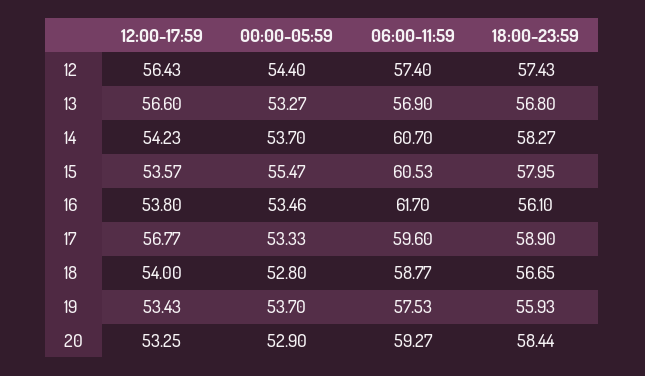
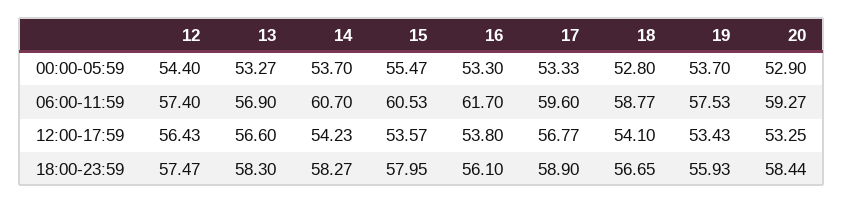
18:00-23:59, 12: 57.43 -> 57.47
18:00-23:59, 13: 56.8 -> 58.3
00:00-05:59, 16: 53.46 -> 53.3
12:00-17:59, 18: 54 -> 54.1

